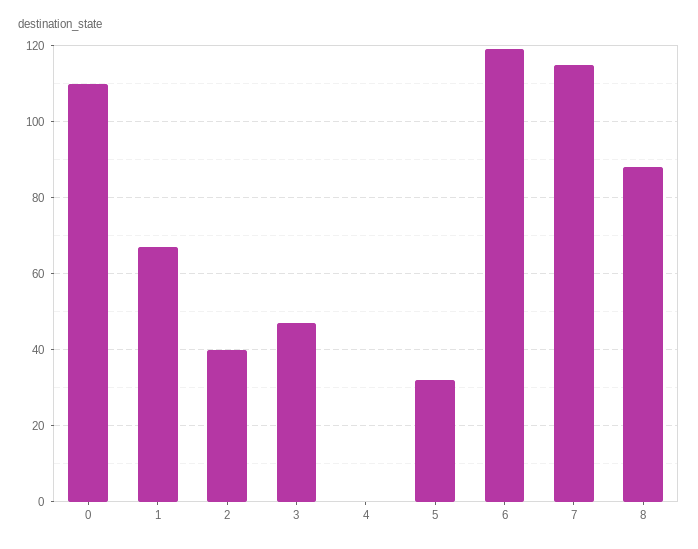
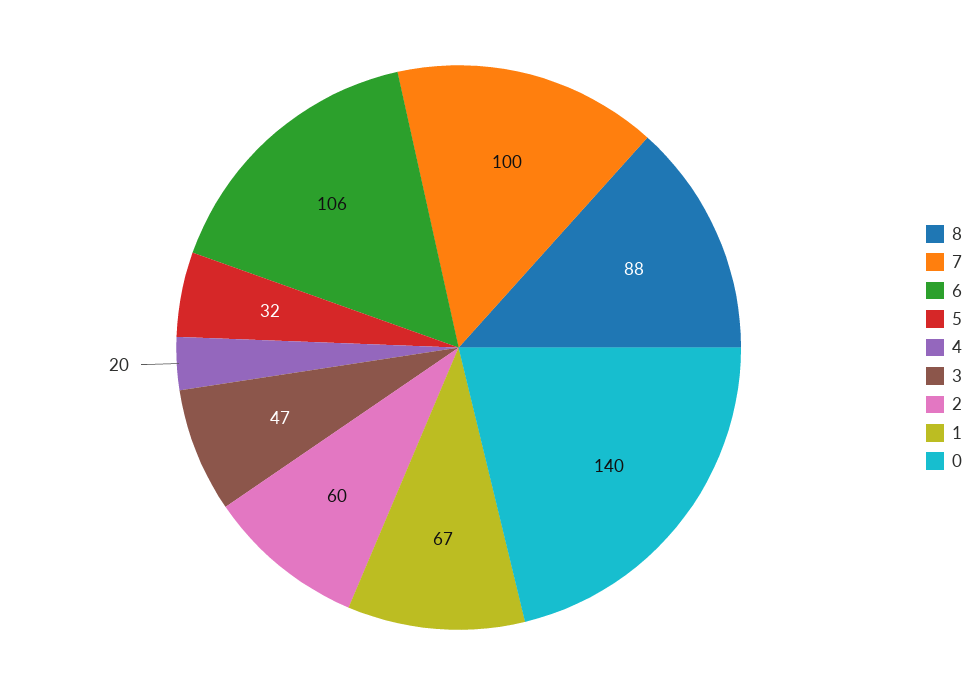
0: 110 -> 140
2: 40 -> 60
4: 0 -> 20
6: 120 -> 106
7: 115 -> 100

